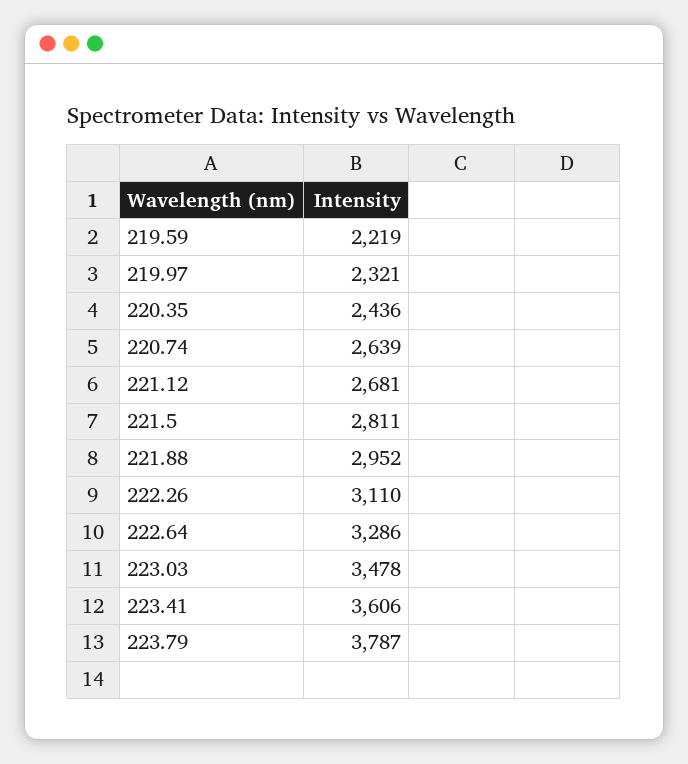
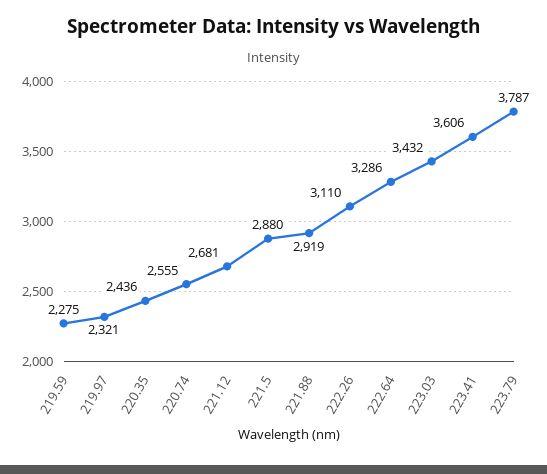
219.59: 2219 -> 2275
220.74: 2639 -> 2555
221.5: 2811 -> 2880
221.88: 2952 -> 2919
223.03: 3478 -> 3432

